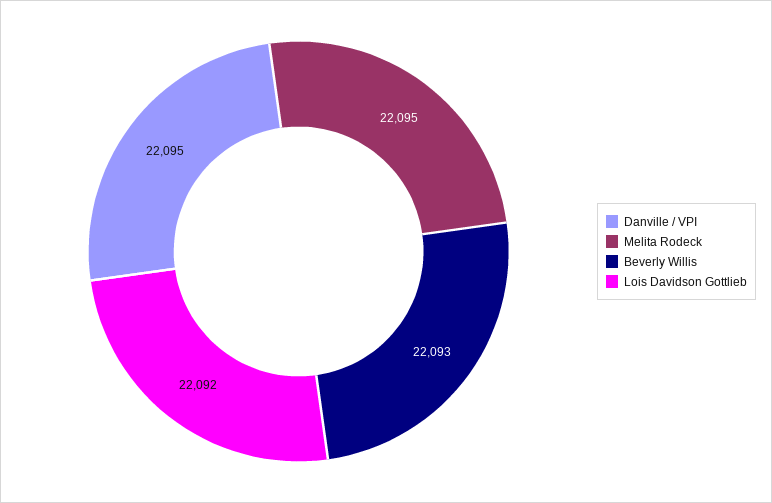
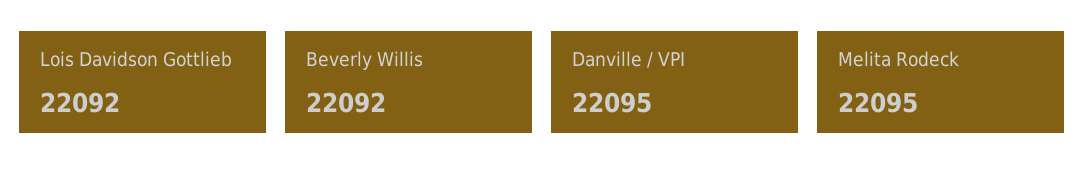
Beverly Willis: 22093 -> 22092

